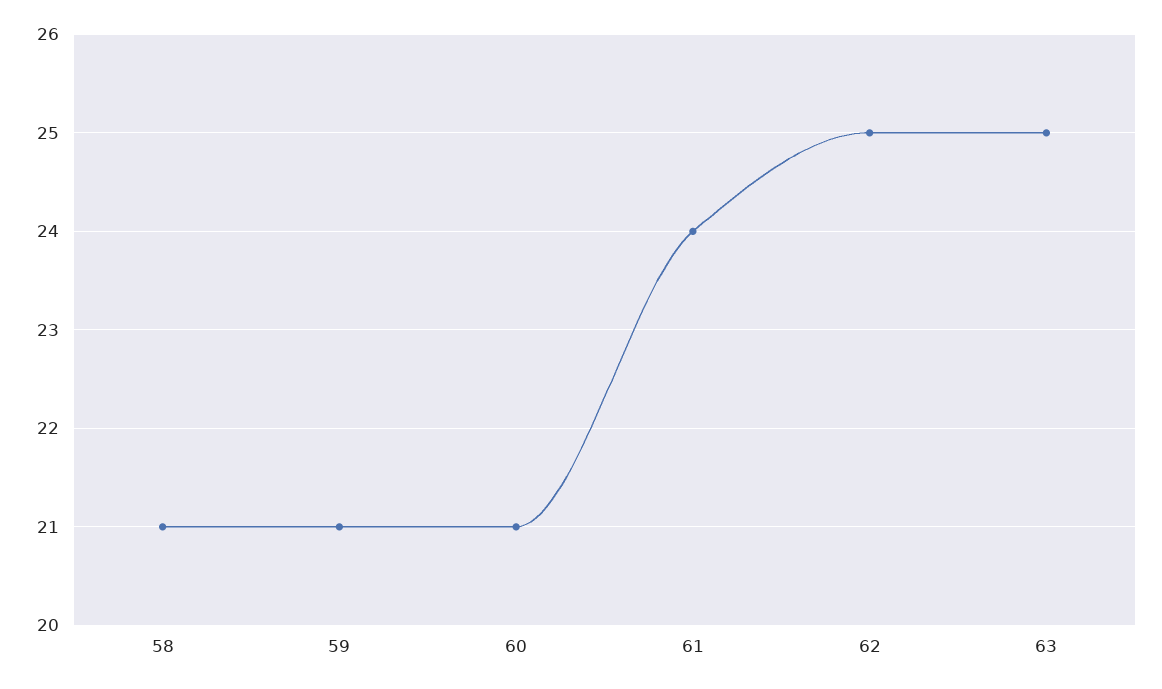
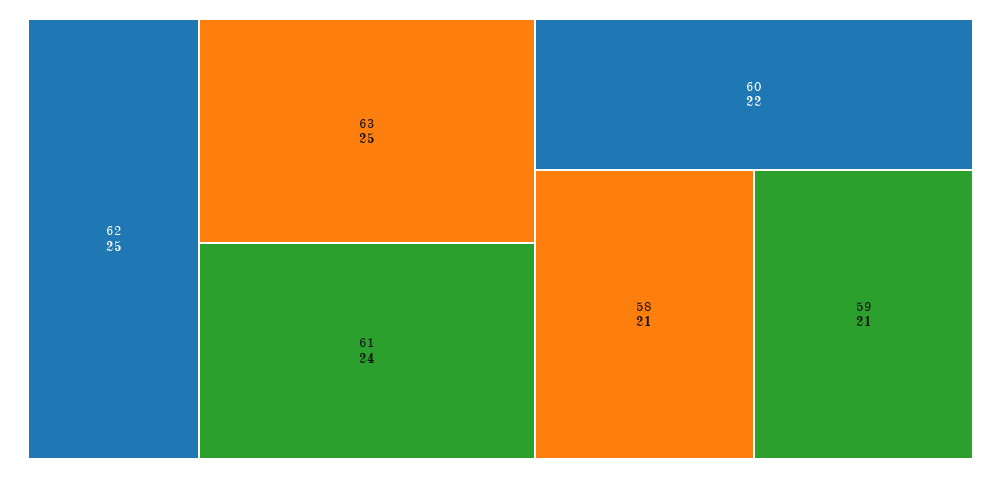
60: 21 -> 22

